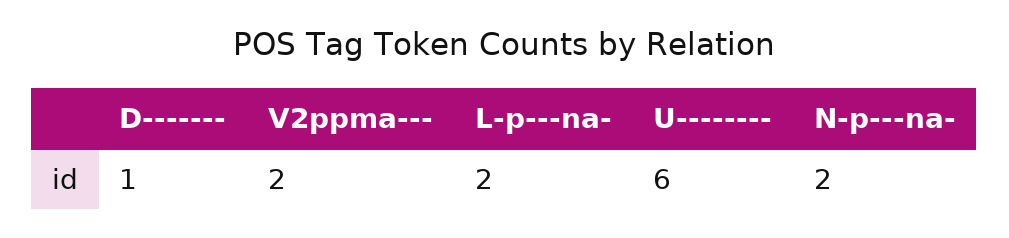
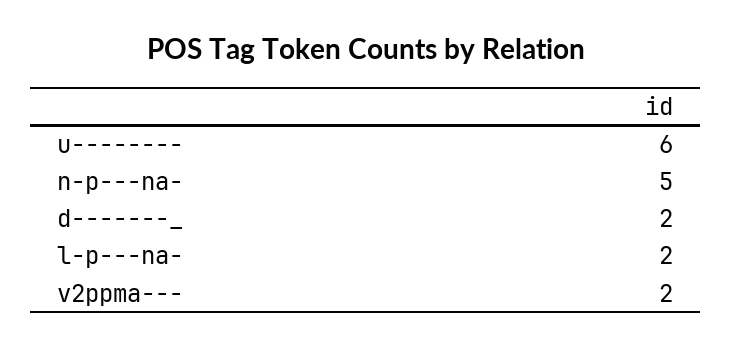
D-------: 1 -> 2
N-p---na-: 2 -> 5

